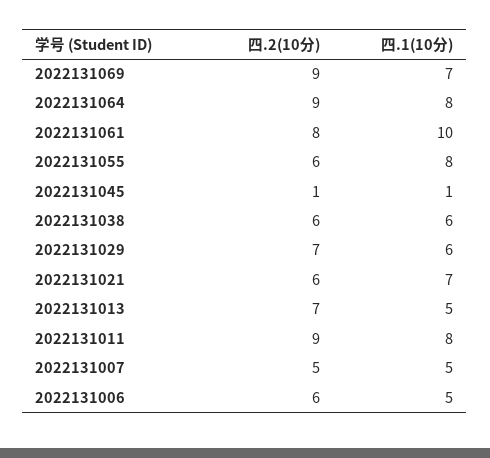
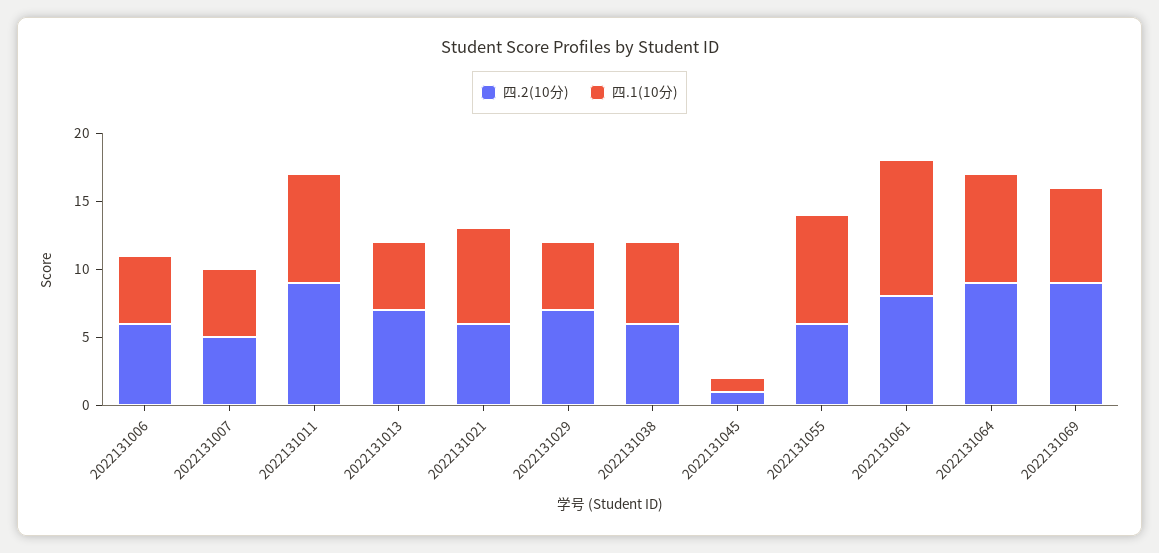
四.1(10分), 2022131029: 6 -> 5

